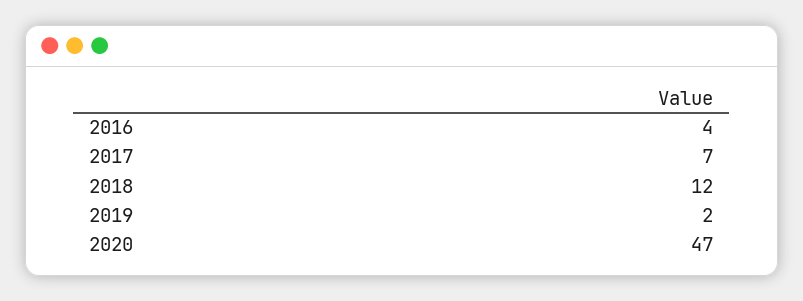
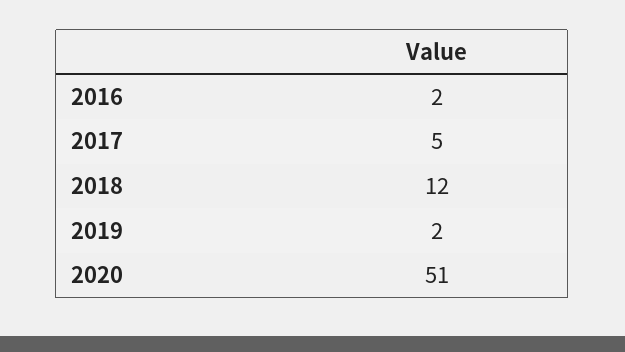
2016: 4 -> 2
2017: 7 -> 5
2020: 47 -> 51

